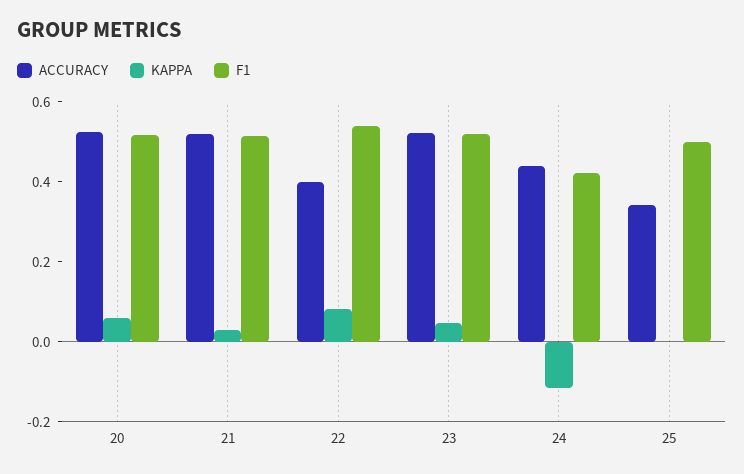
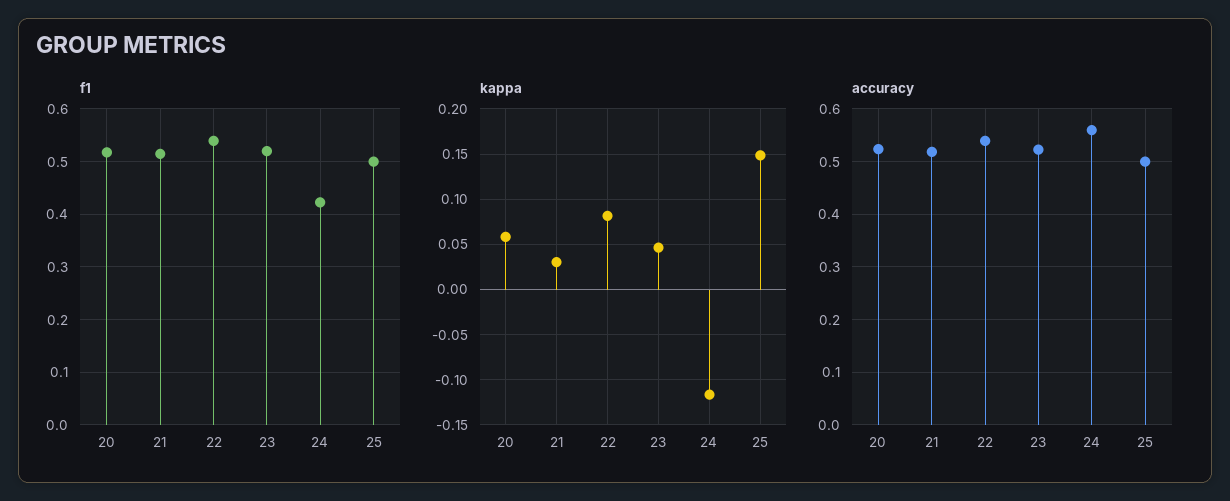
ACCURACY, 22: 0.4 -> 0.54
ACCURACY, 24: 0.45 -> 0.56
ACCURACY, 25: 0.35 -> 0.5
KAPPA, 25: 0 -> 0.15

